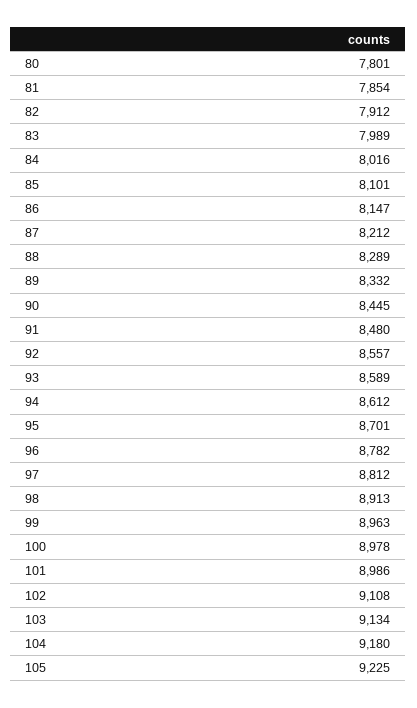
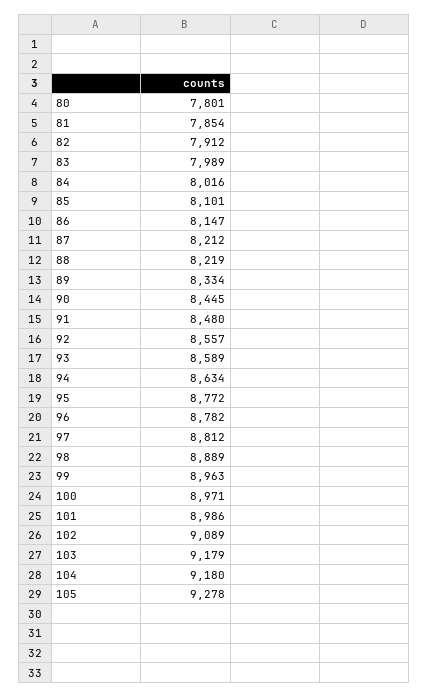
88: 8289 -> 8219
89: 8332 -> 8334
94: 8612 -> 8634
95: 8701 -> 8772
98: 8913 -> 8889
100: 8978 -> 8971
102: 9108 -> 9089
103: 9134 -> 9179
105: 9225 -> 9278

